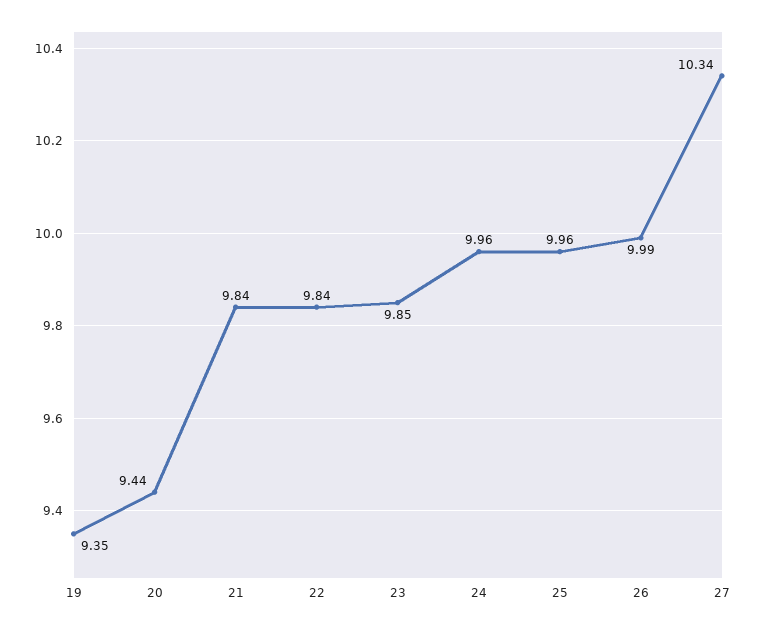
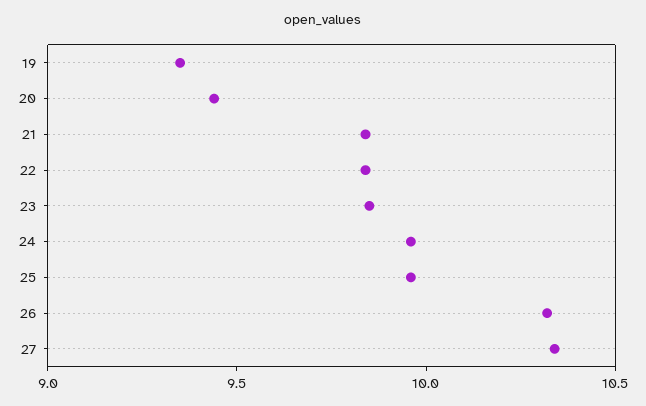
26: 9.99 -> 10.3

